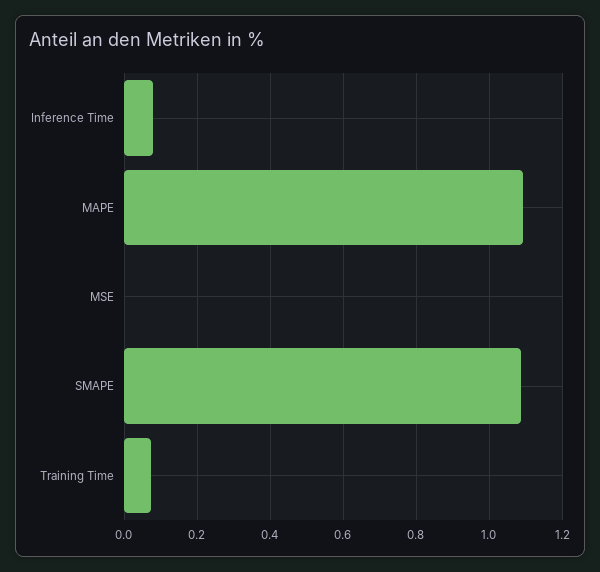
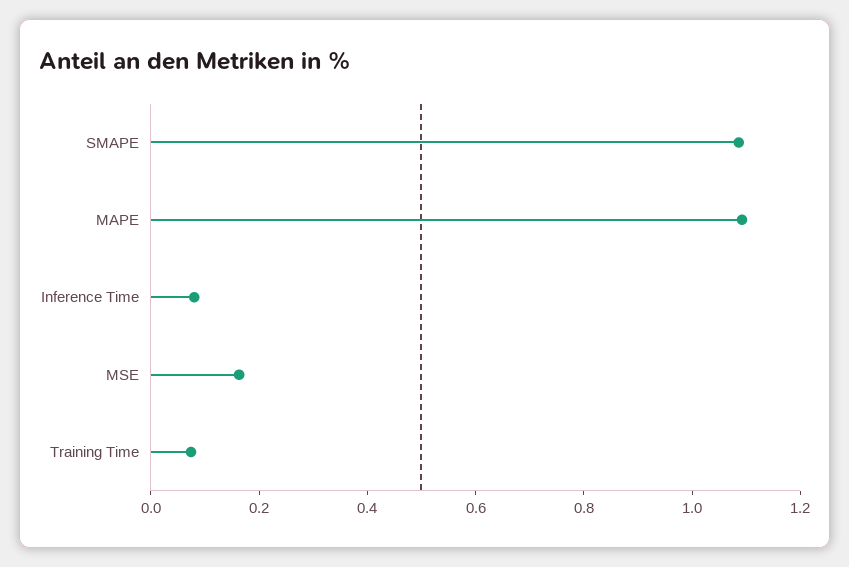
MSE: 0 -> 0.15

